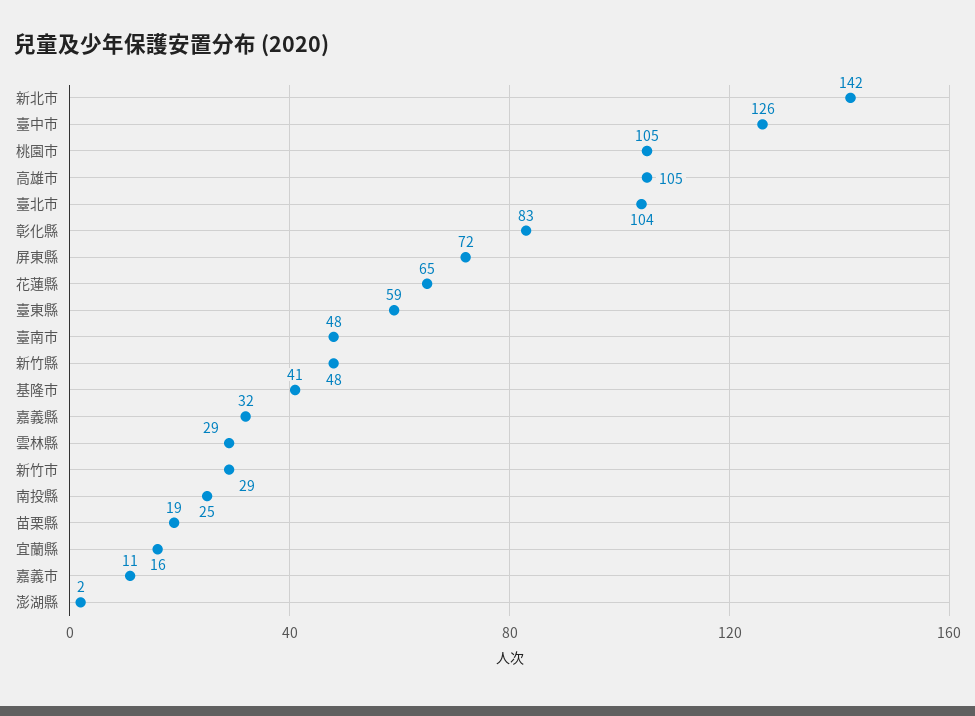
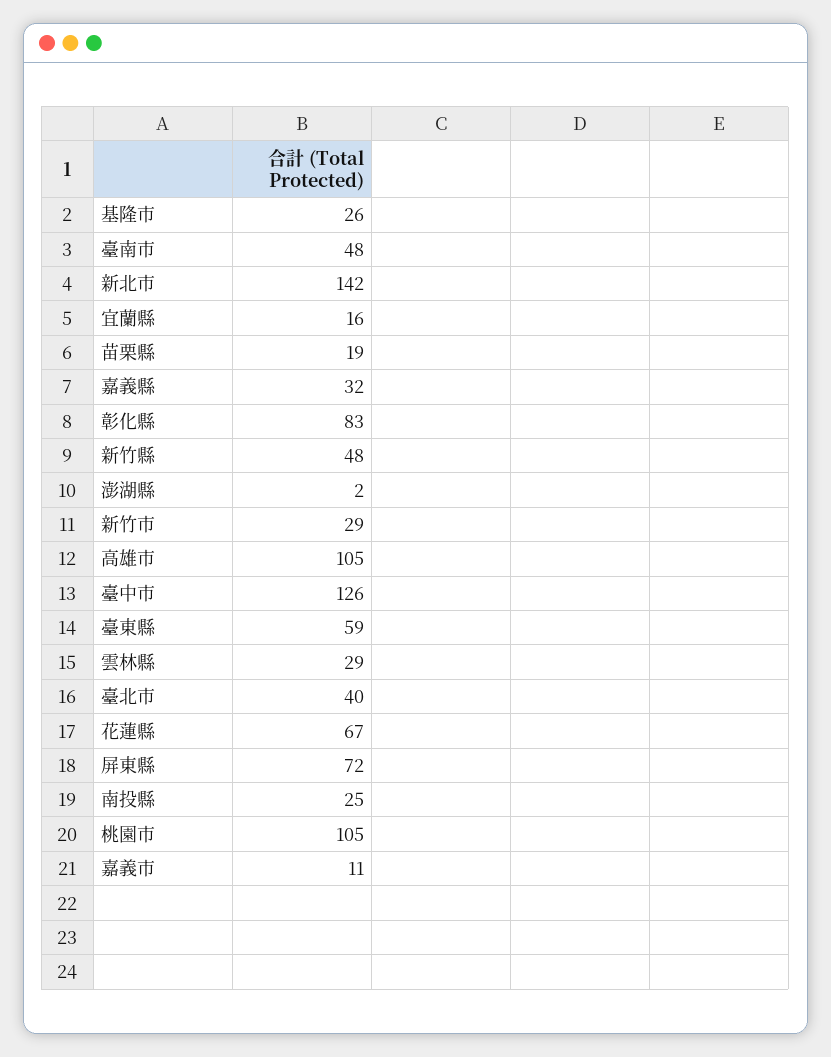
臺北市: 104 -> 40
花蓮縣: 65 -> 67
基隆市: 41 -> 26

